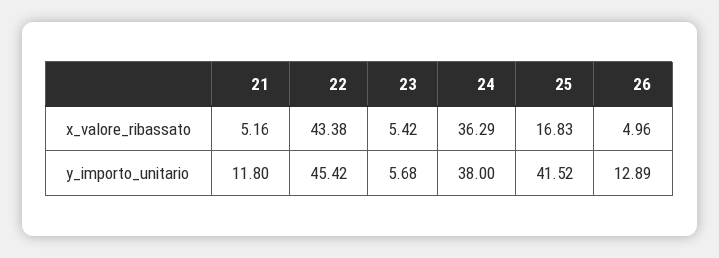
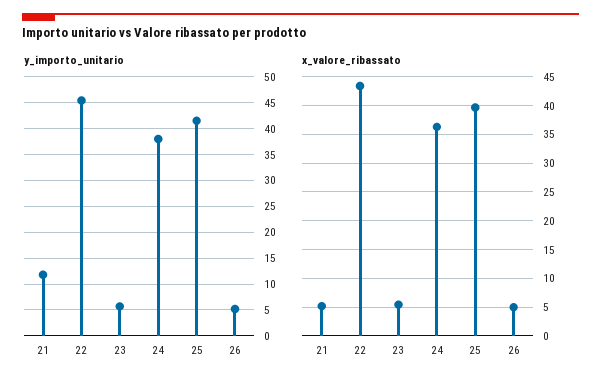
x_valore_ribassato, 25: 16.83 -> 40
y_importo_unitario, 26: 12.89 -> 5

